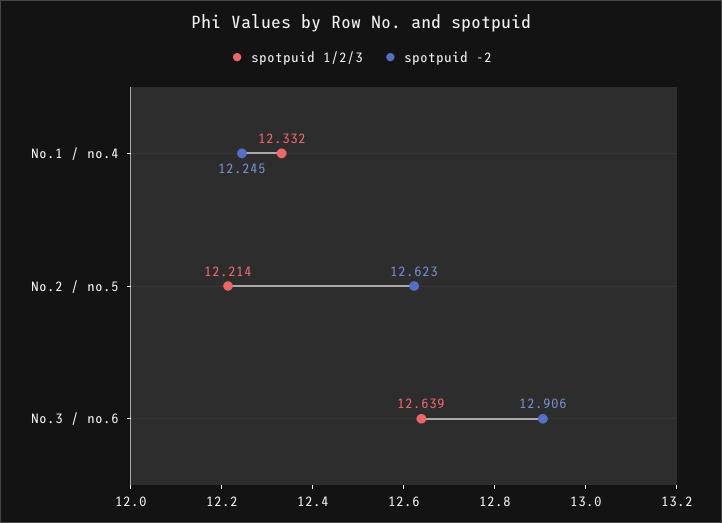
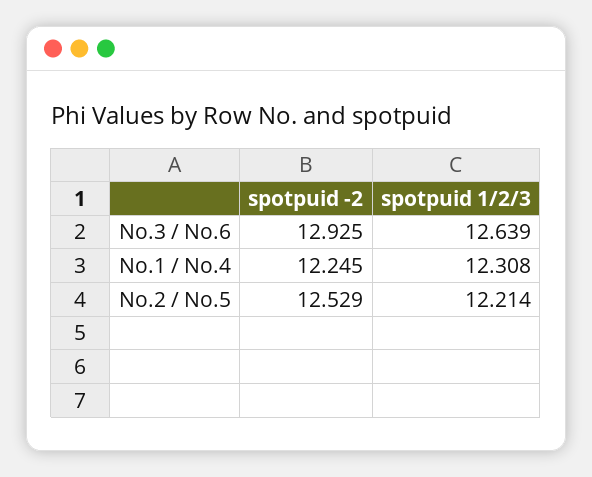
spotpuid 1/2/3, No.1 / no.4: 12.332 -> 12.308
spotpuid -2, No.2 / no.5: 12.623 -> 12.529
spotpuid -2, No.3 / no.6: 12.906 -> 12.925

